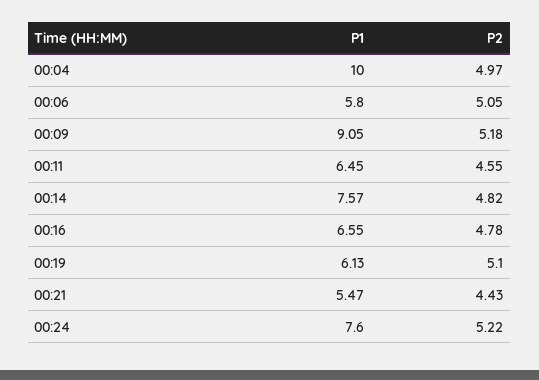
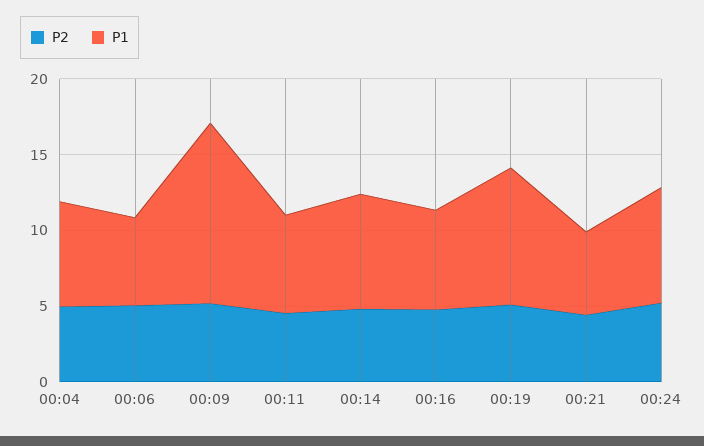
P1, 00:04: 10 -> 7
P1, 00:09: 9.05 -> 12
P1, 00:19: 6.13 -> 9

